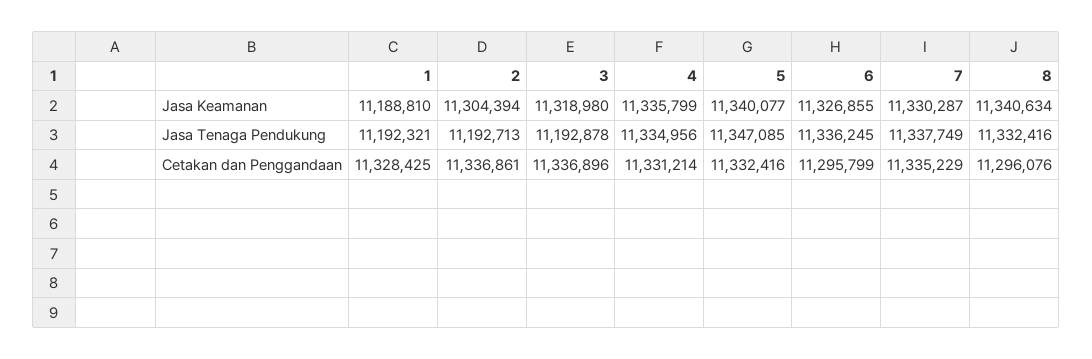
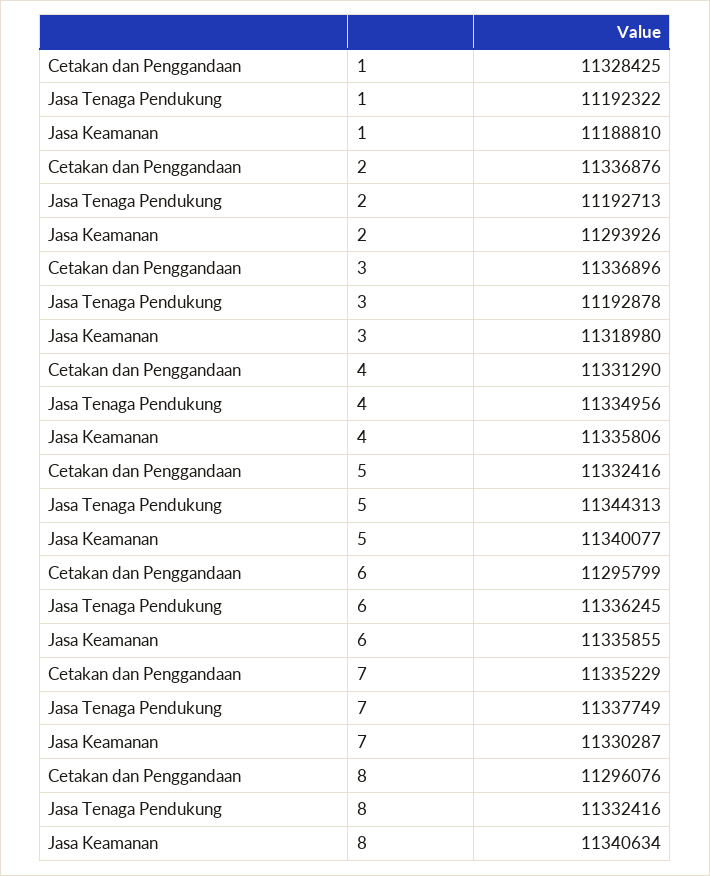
2, Jasa Keamanan: 11304394 -> 11293926
4, Jasa Keamanan: 11335799 -> 11335806
6, Jasa Keamanan: 11326855 -> 11335855
1, Jasa Tenaga Pendukung: 11192321 -> 11192322
5, Jasa Tenaga Pendukung: 11347085 -> 11344313
2, Cetakan dan Penggandaan: 11336861 -> 11336876
4, Cetakan dan Penggandaan: 11331214 -> 11331290

